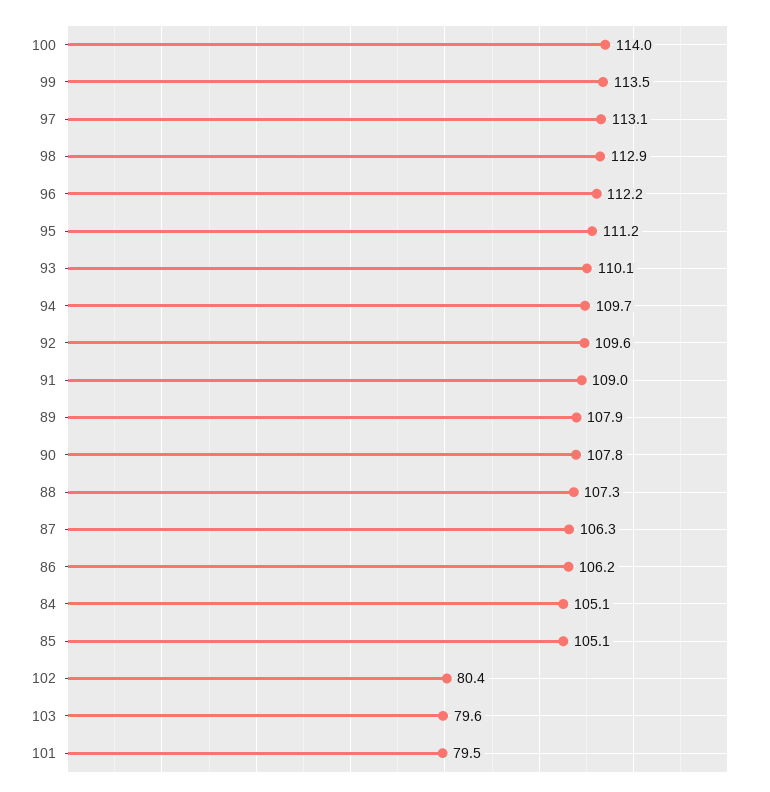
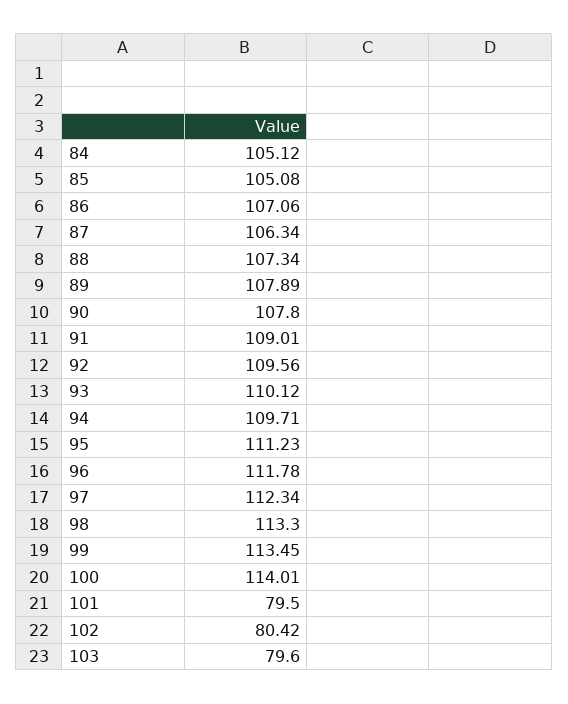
97: 113.1 -> 112.34
98: 112.9 -> 113.3
96: 112.2 -> 111.78
86: 106.2 -> 107.06

